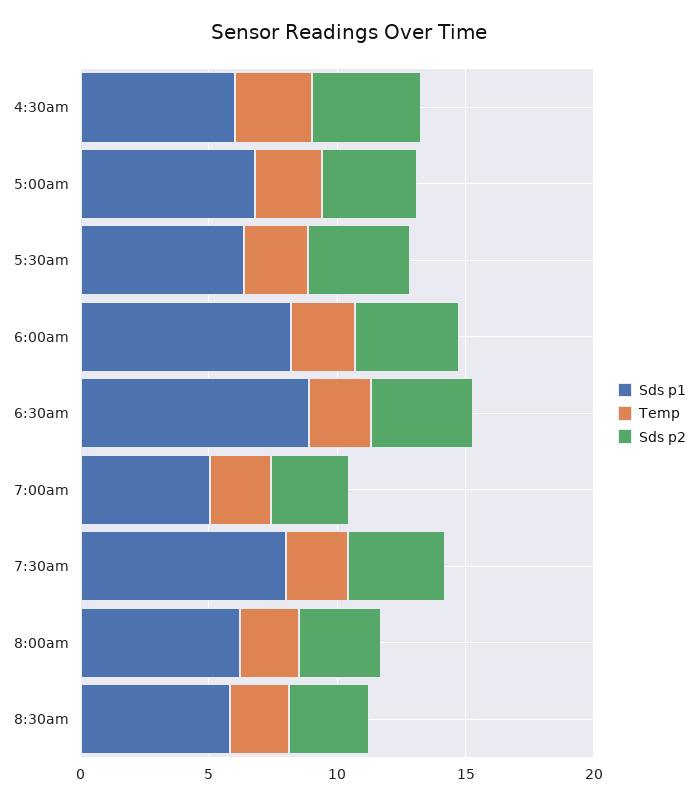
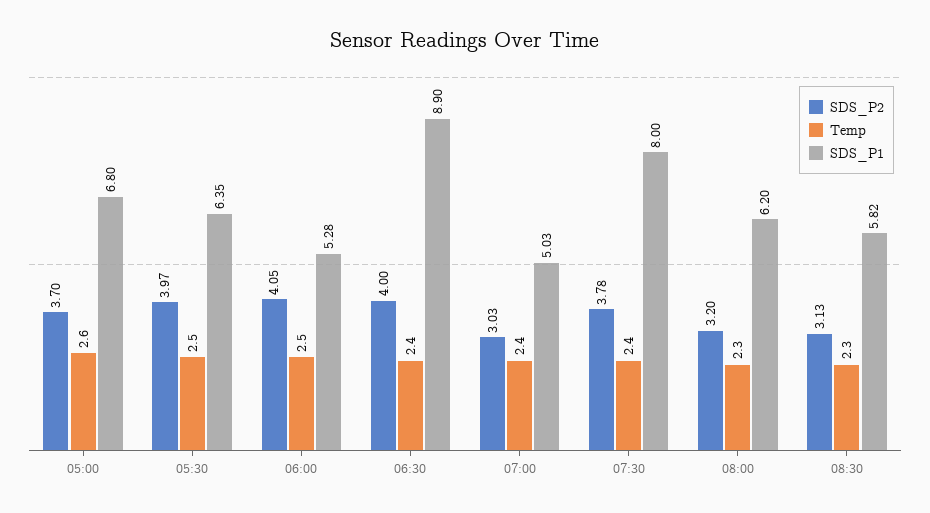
Sds p1, 4:30am: 6 -> none
Temp, 4:30am: 3 -> none
Sds p2, 4:30am: 4 -> none
Sds p1, 6:00am: 8 -> 5.28

